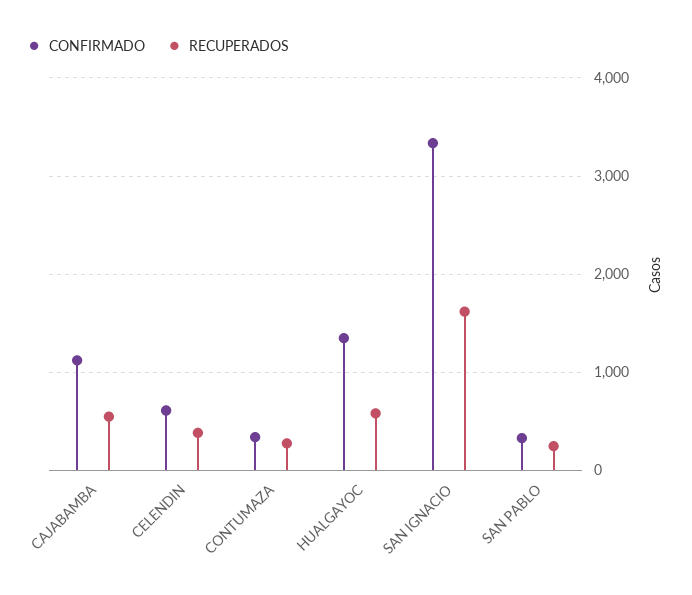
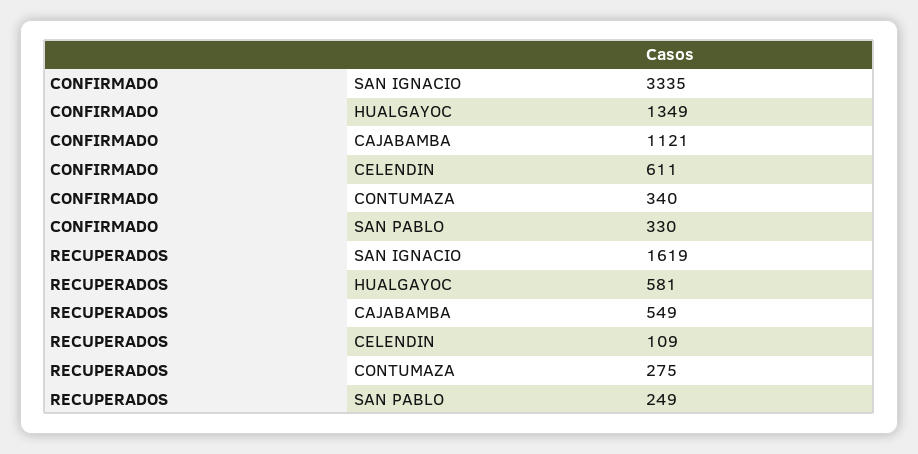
RECUPERADOS, CELENDIN: 400 -> 109

